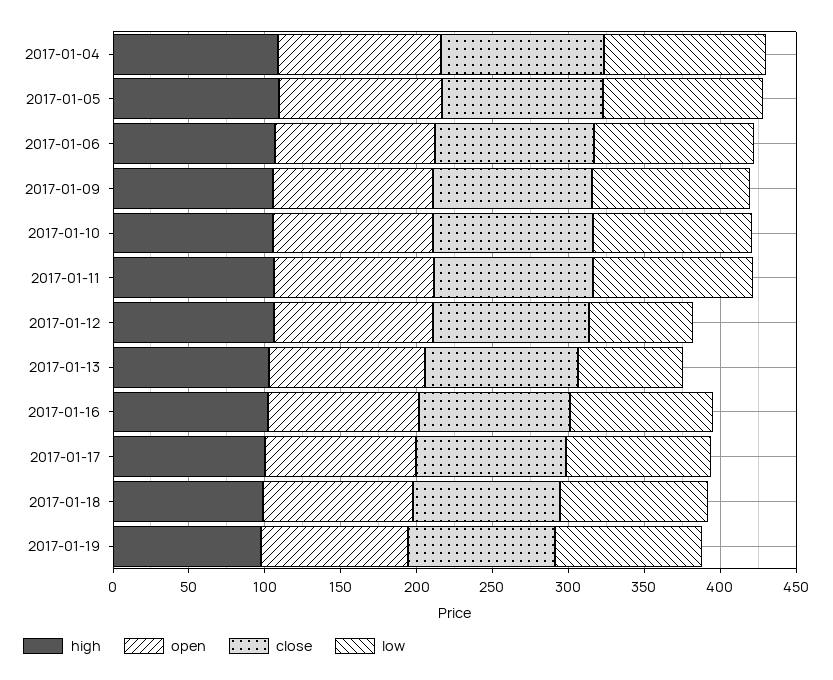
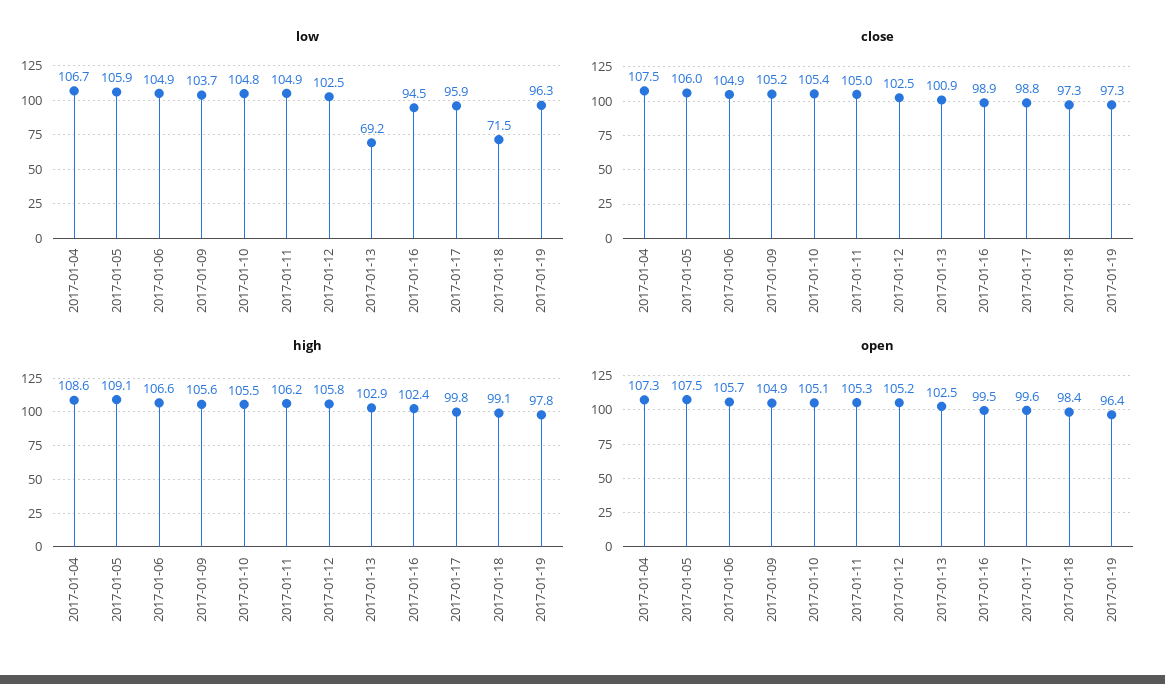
low, 2017-01-12: 70 -> 102.5
low, 2017-01-18: 100 -> 71.5

